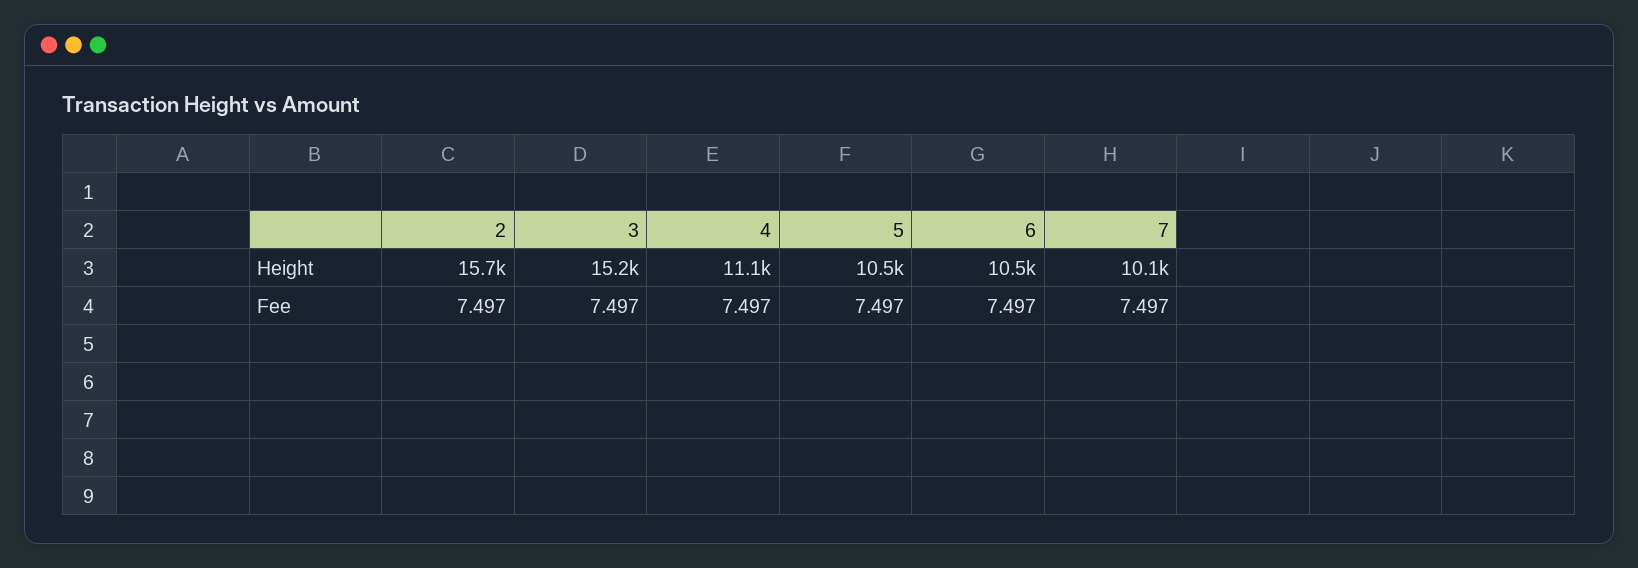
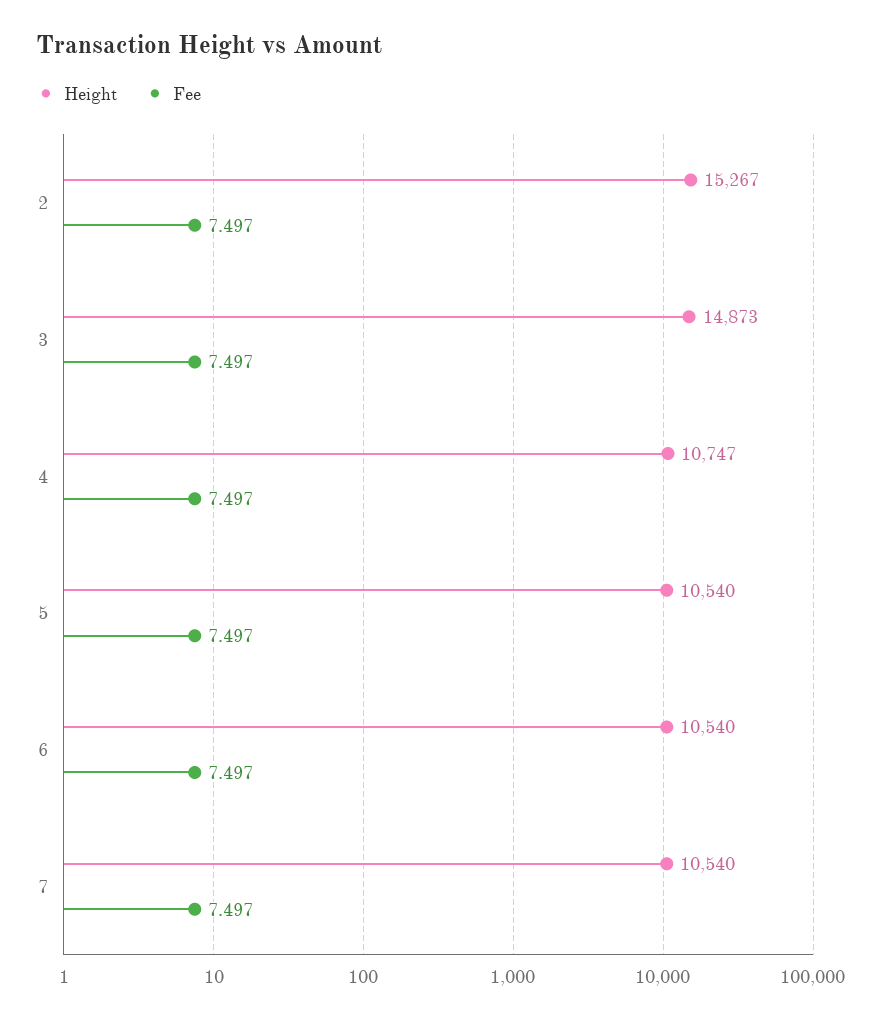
Height, 2: 15700 -> 15267
Height, 3: 15200 -> 14873
Height, 4: 11100 -> 10747
Height, 7: 10100 -> 10540

